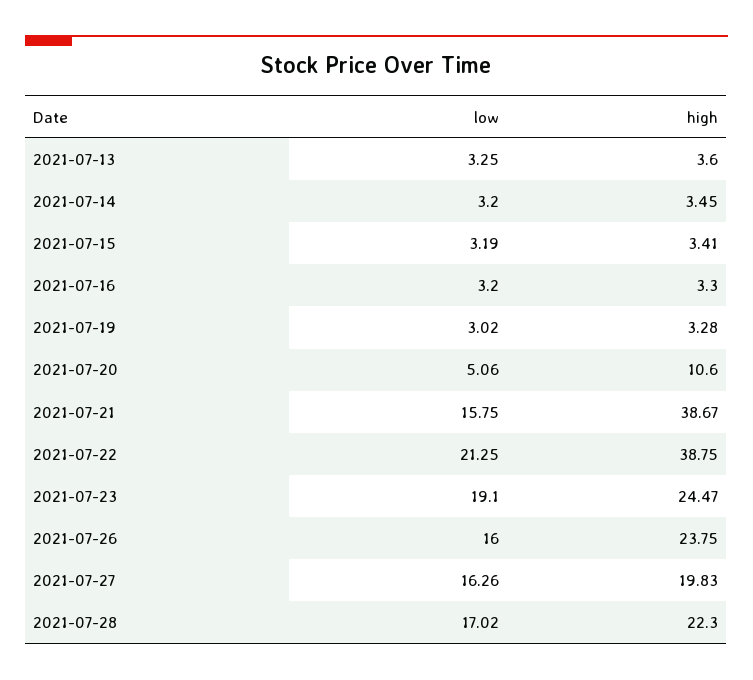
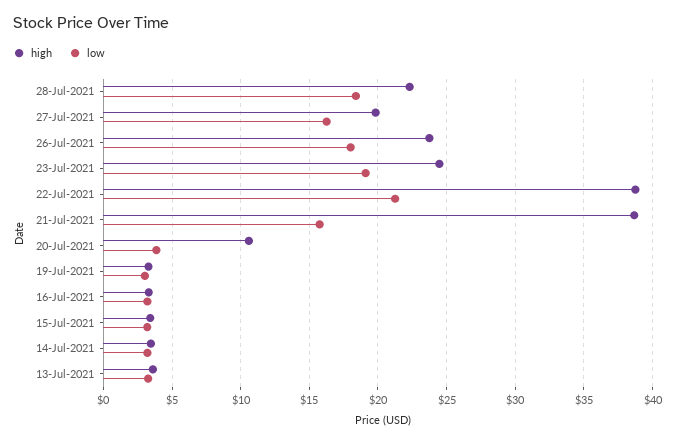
low, 2021-07-20: 5.06 -> 4
low, 2021-07-26: 16 -> 18
low, 2021-07-28: 17.02 -> 18.5

